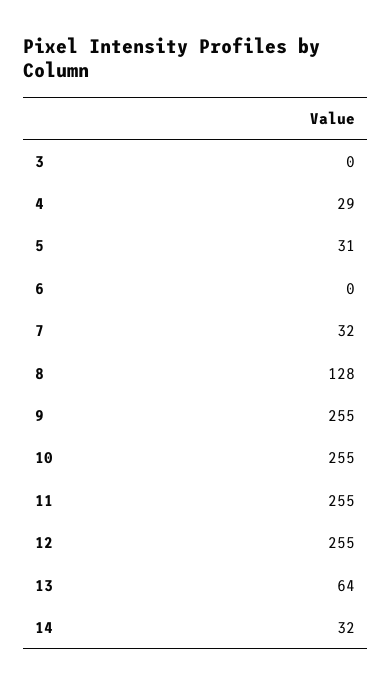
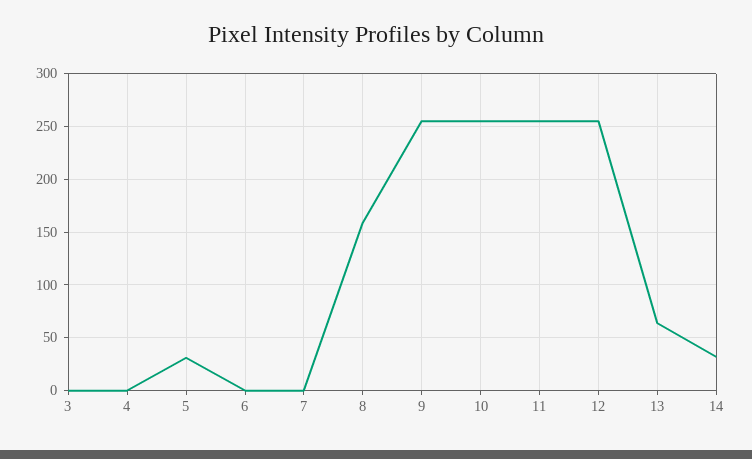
4: 29 -> 0
7: 32 -> 0
8: 128 -> 160

